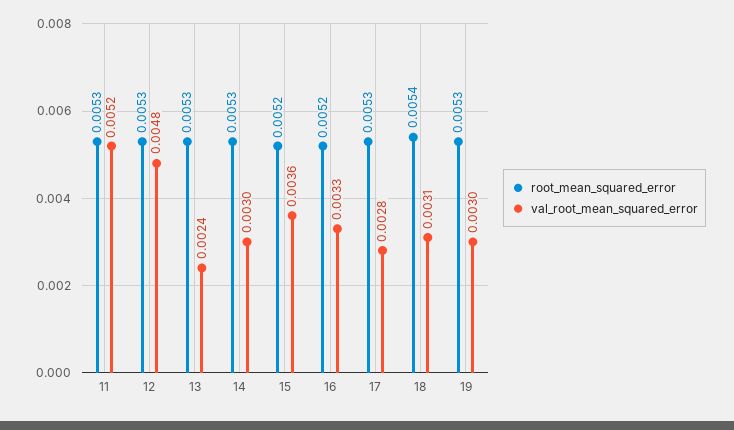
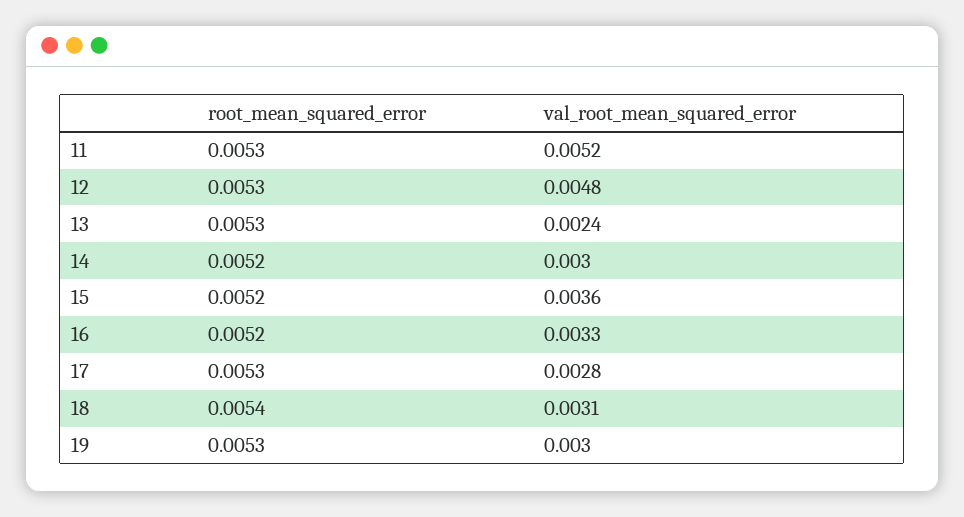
root_mean_squared_error, 14: 0.0053 -> 0.0052

